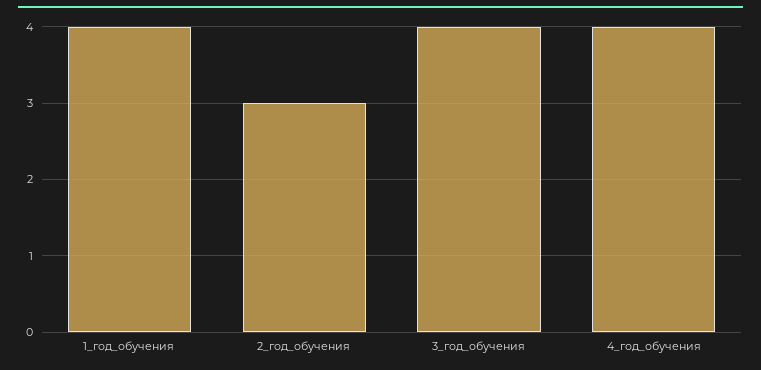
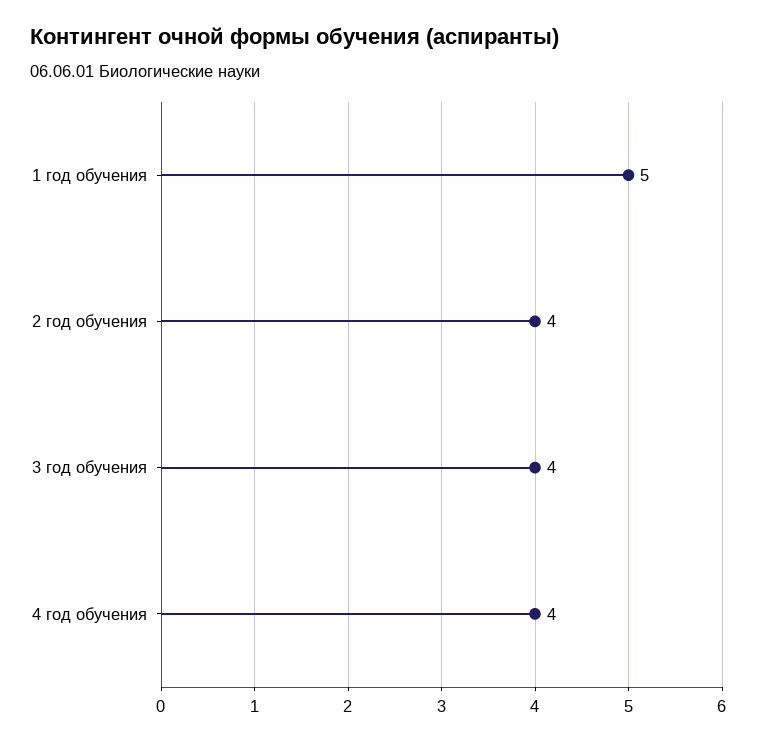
1_год_обучения: 4 -> 5
2_год_обучения: 3 -> 4

